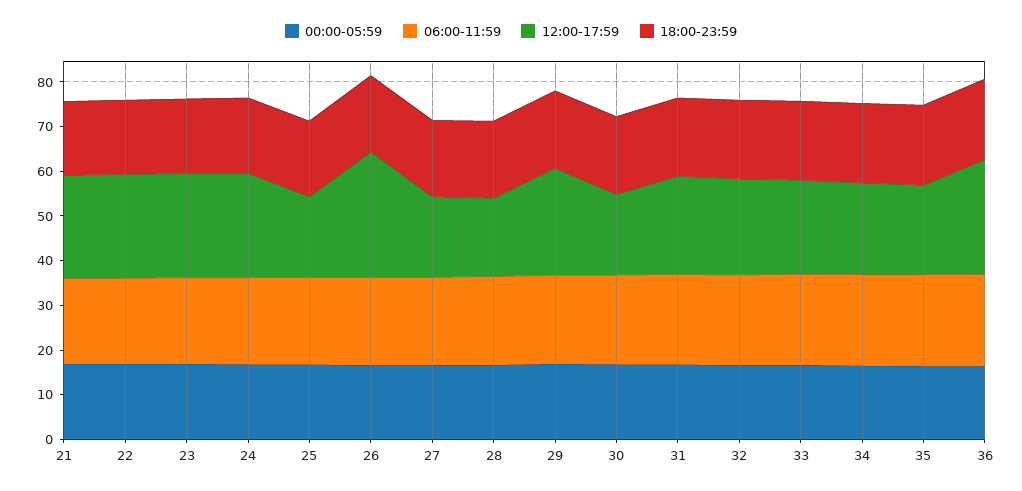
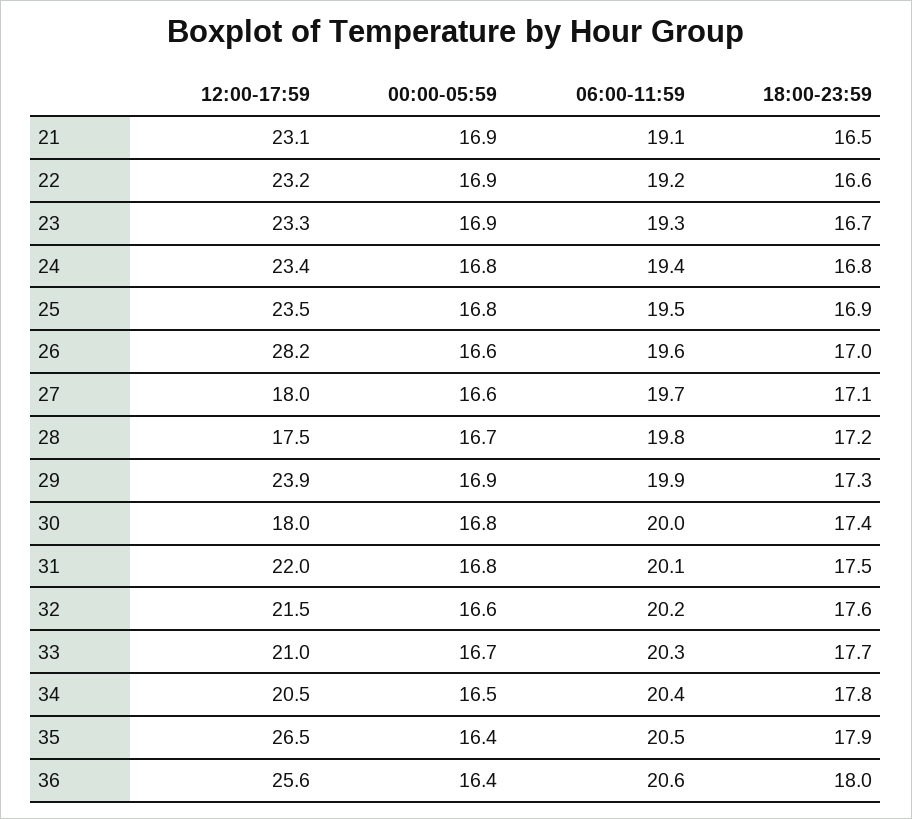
12:00-17:59, 25: 18 -> 23.5
12:00-17:59, 35: 20 -> 26.5

